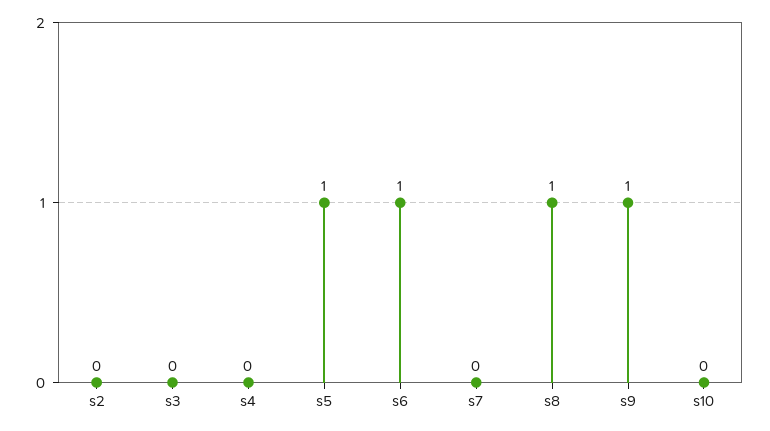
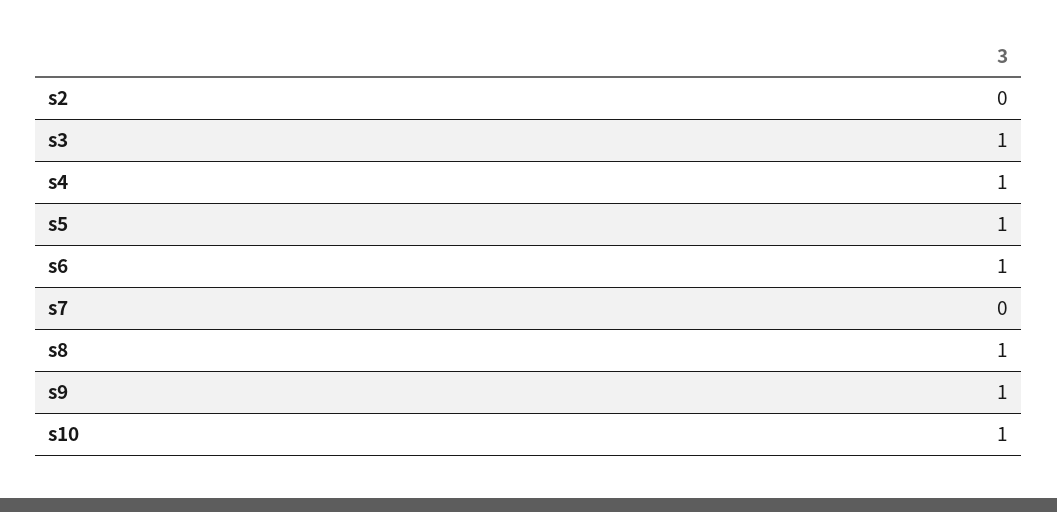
s3: 0 -> 1
s4: 0 -> 1
s10: 0 -> 1

